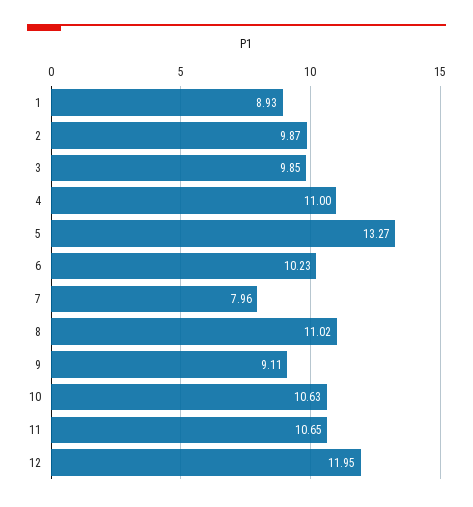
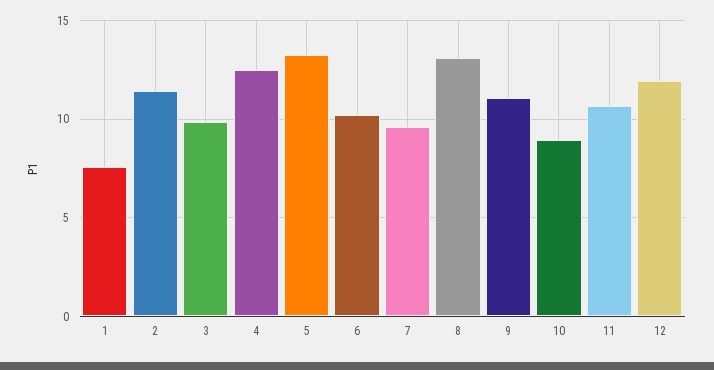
1: 8.93 -> 7.5
2: 9.87 -> 11.5
4: 11 -> 12.5
7: 7.96 -> 9.5
8: 11.02 -> 13
9: 9.11 -> 11
10: 10.63 -> 9

